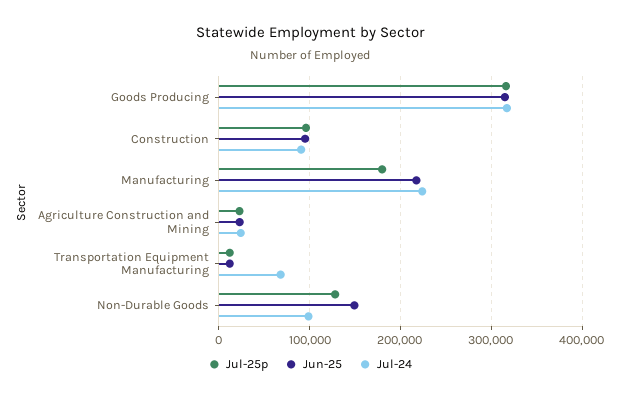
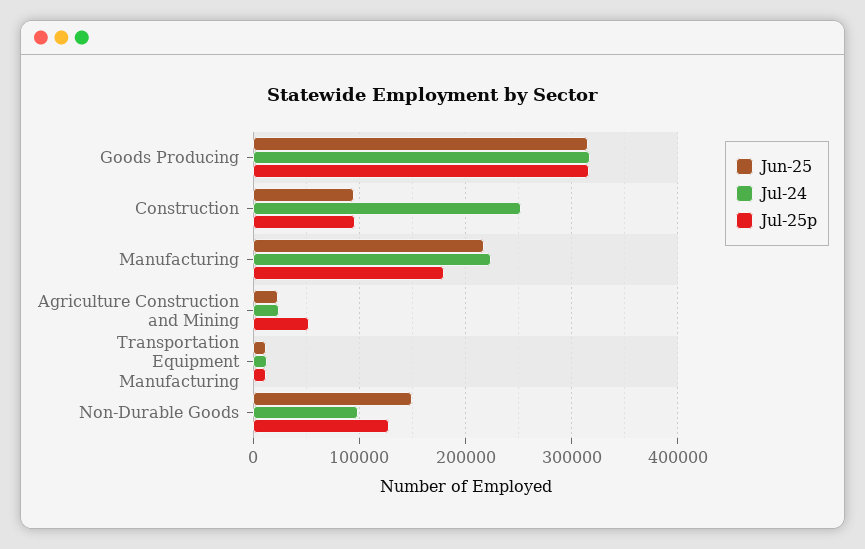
Jul-24, Construction: 90000 -> 250000
Jul-25p, Agriculture Construction and Mining: 20000 -> 50000
Jul-24, Transportation Equipment Manufacturing: 70000 -> 10000

